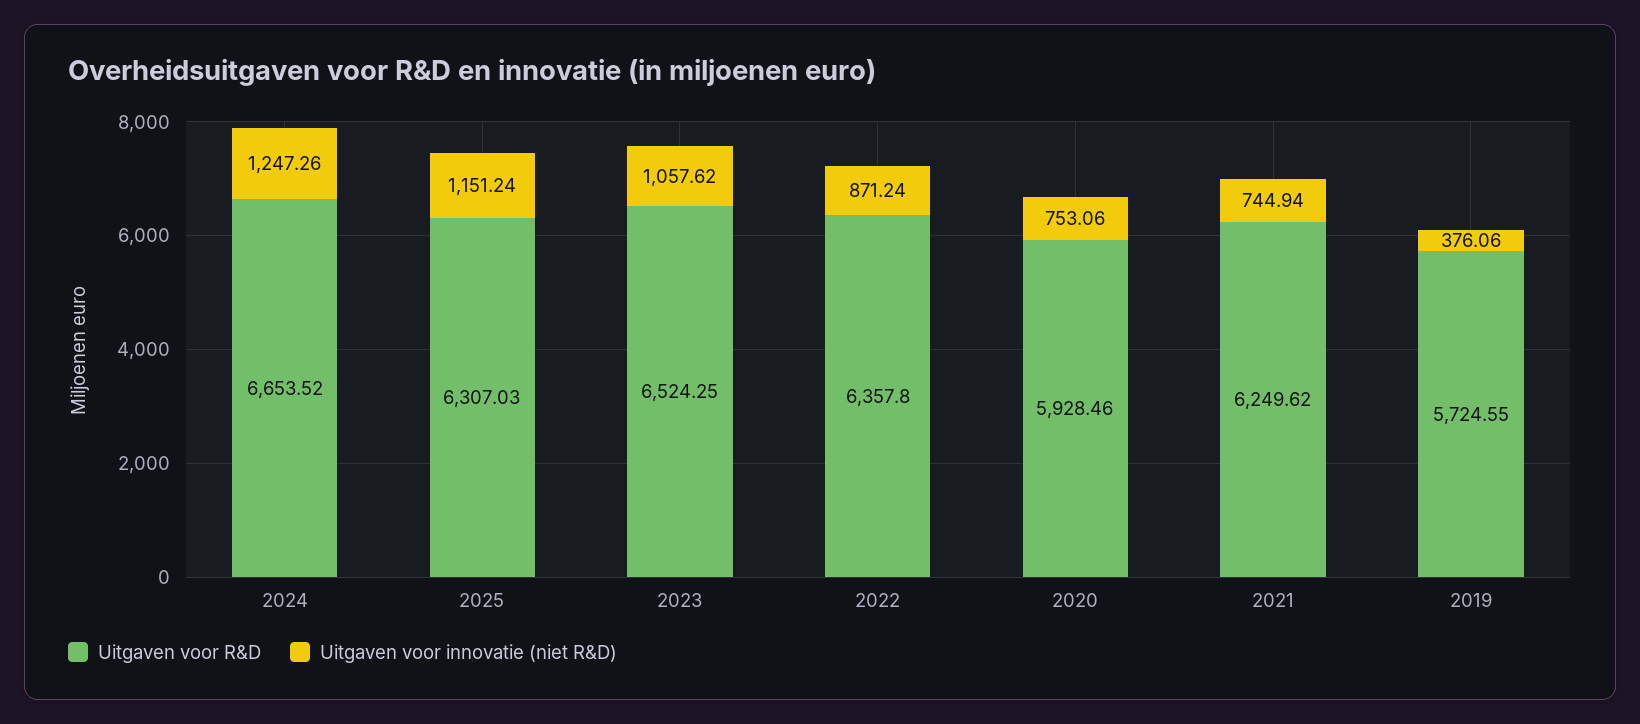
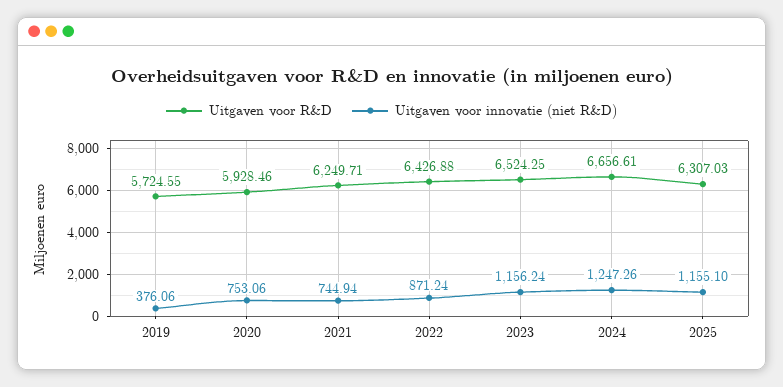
Uitgaven voor R&D, 2024: 6653.52 -> 6656.61
Uitgaven voor innovatie (niet R&D), 2025: 1151.24 -> 1155.1
Uitgaven voor innovatie (niet R&D), 2023: 1057.62 -> 1156.24
Uitgaven voor R&D, 2022: 6357.8 -> 6426.88
Uitgaven voor R&D, 2021: 6249.62 -> 6249.71

